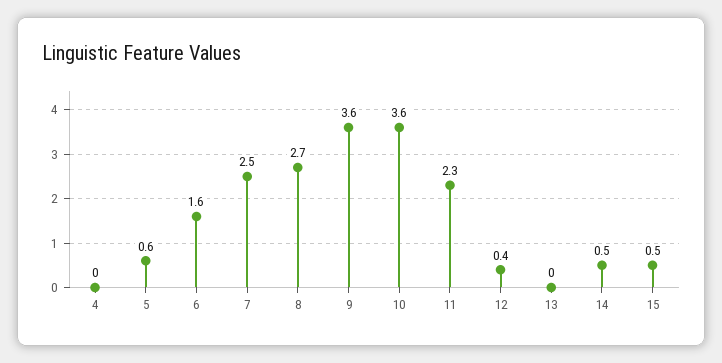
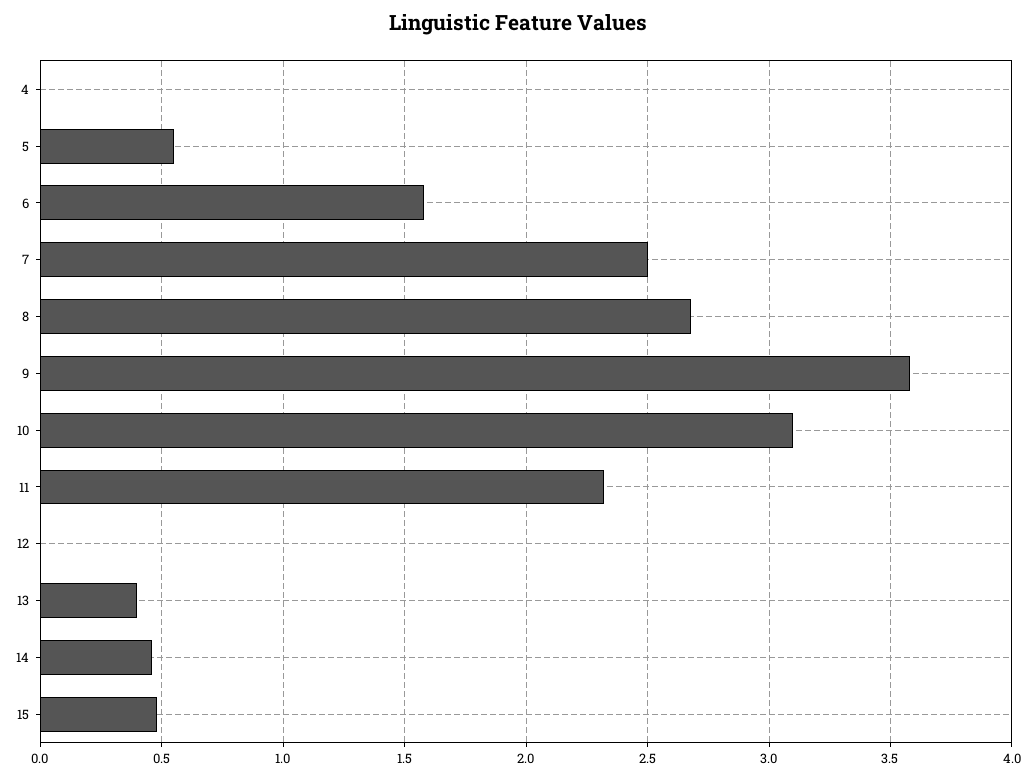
10: 3.6 -> 3.1
12: 0.4 -> 0
13: 0 -> 0.4

